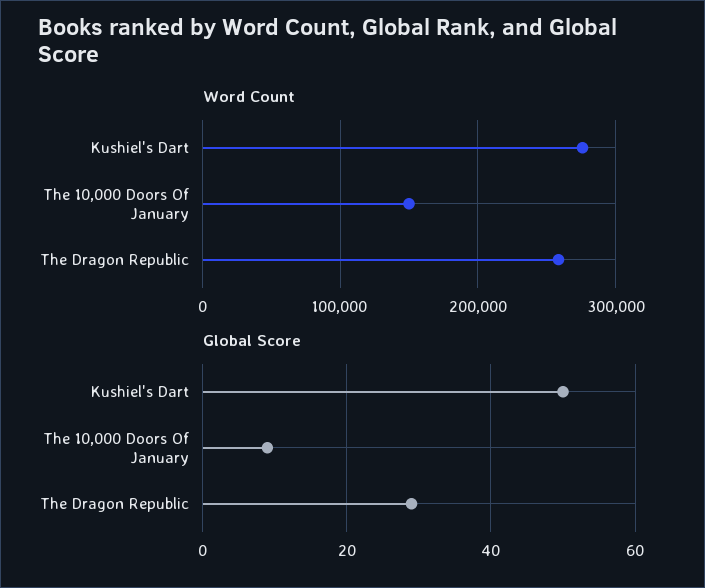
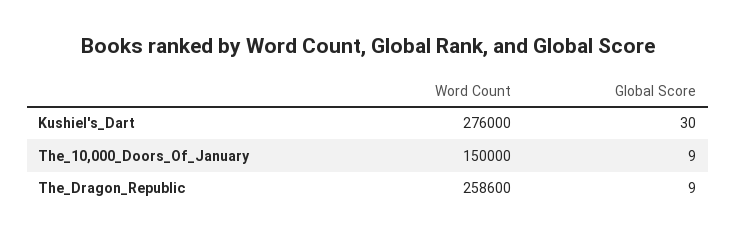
Global Score, Kushiel's Dart: 50 -> 30
Global Score, The Dragon Republic: 30 -> 9

